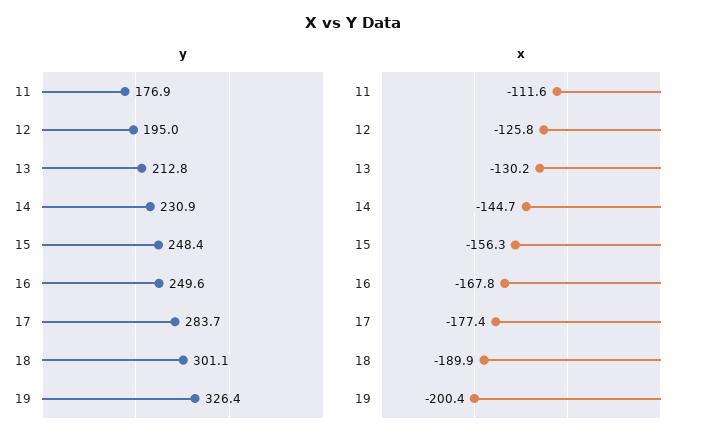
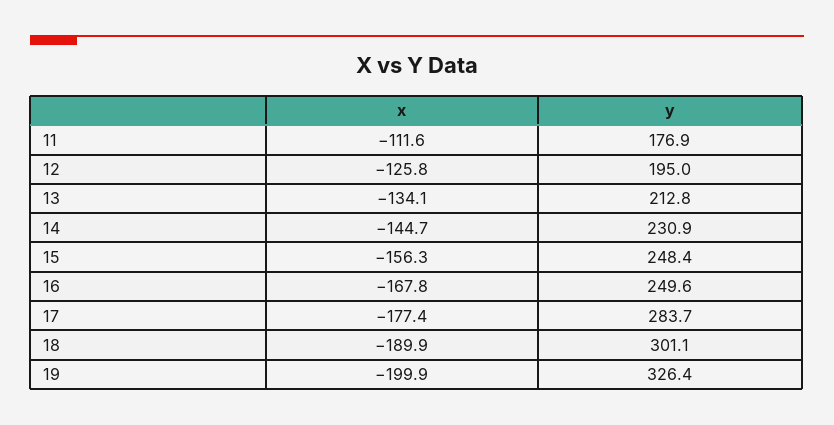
x, 13: -130.2 -> -134.1
x, 19: -200.4 -> -199.9

